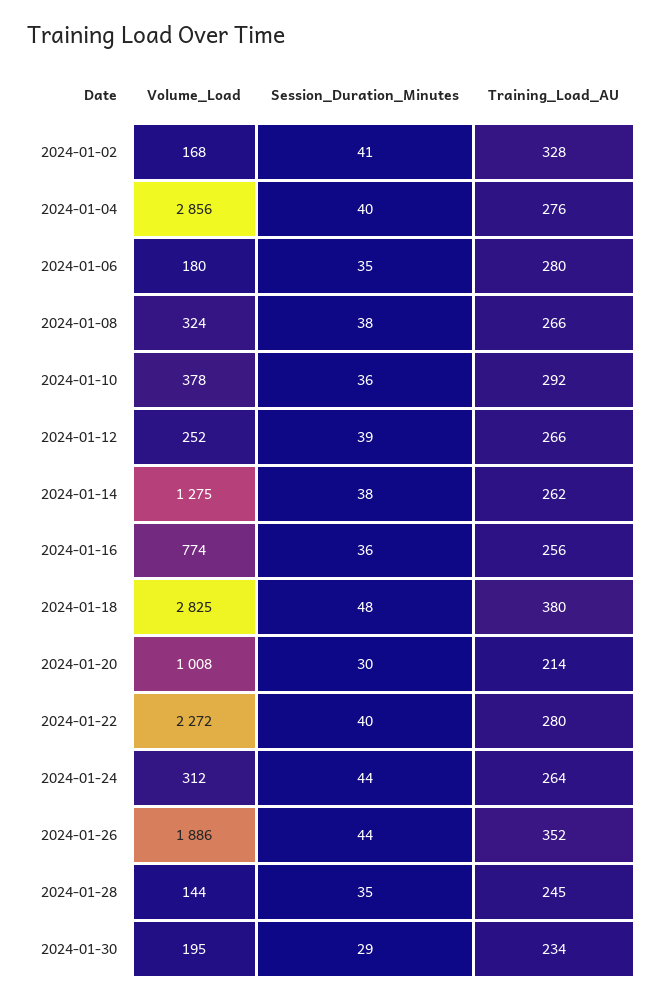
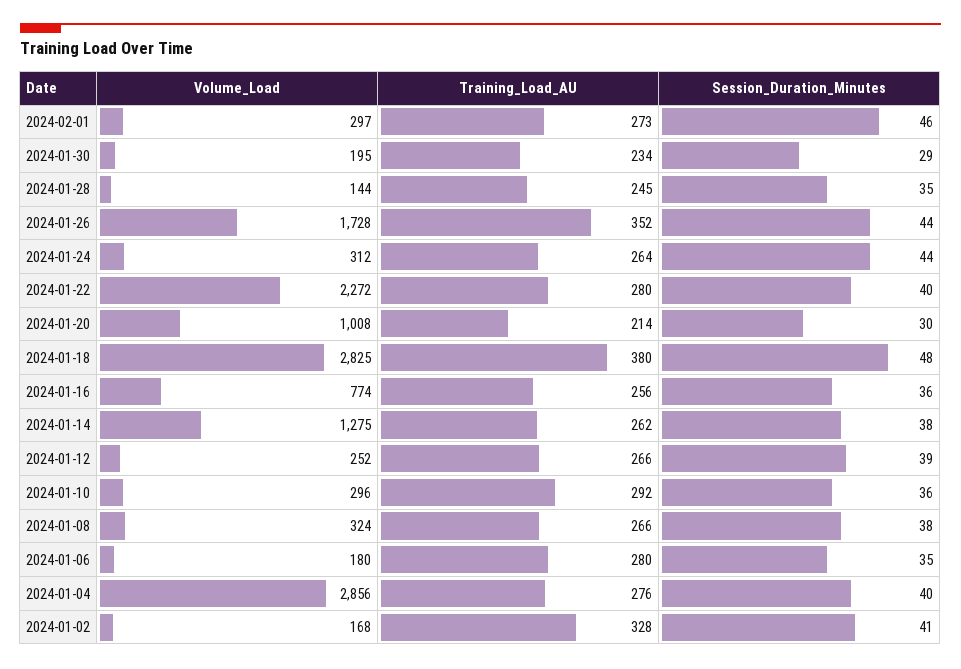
Volume_Load, 2024-01-10: 378 -> 296
Volume_Load, 2024-01-26: 1886 -> 1728
Volume_Load, 2024-02-01: none -> 297
Training_Load_AU, 2024-02-01: none -> 273
Session_Duration_Minutes, 2024-02-01: none -> 46

